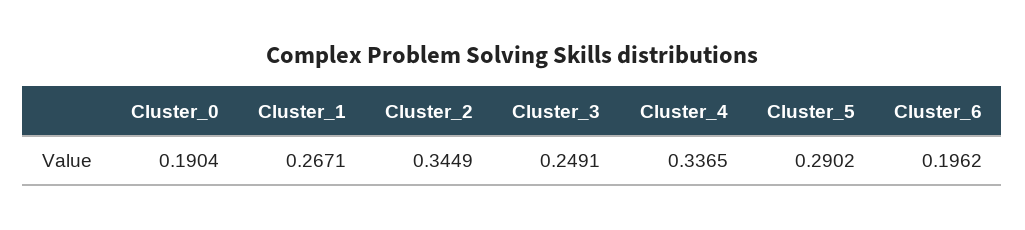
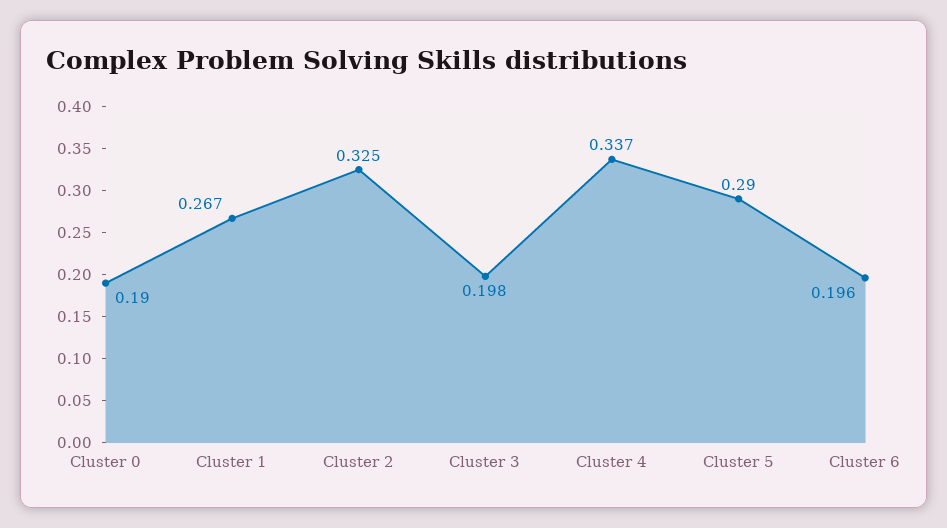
Cluster_2: 0.3449 -> 0.325
Cluster_3: 0.2491 -> 0.198

